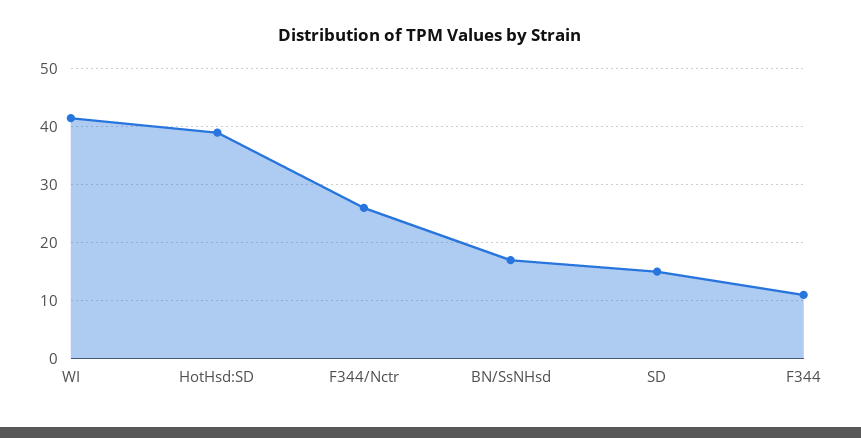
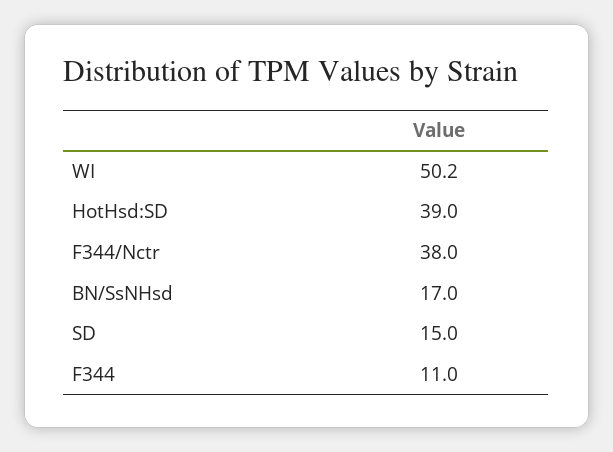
WI: 42 -> 50.2
F344/Nctr: 26 -> 38

